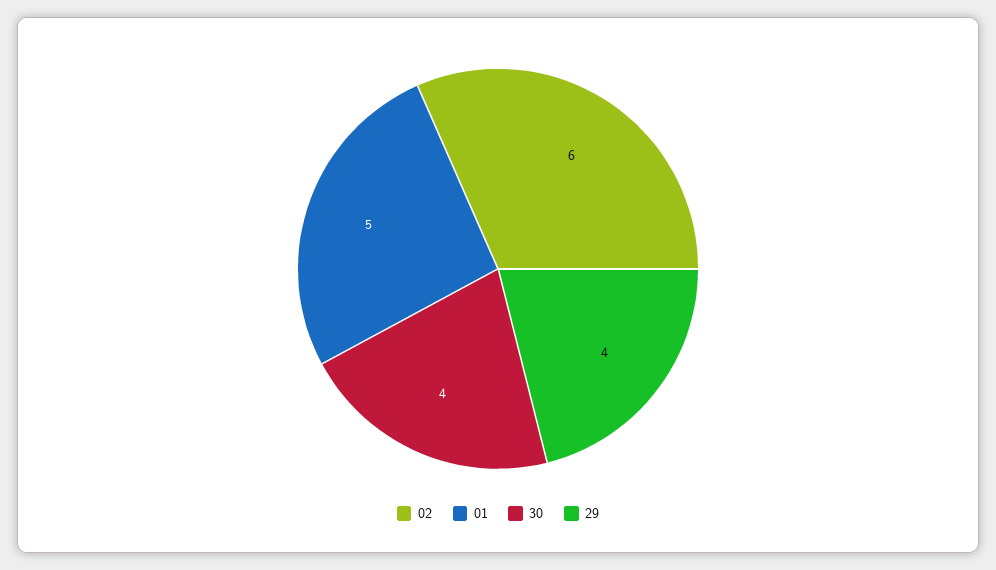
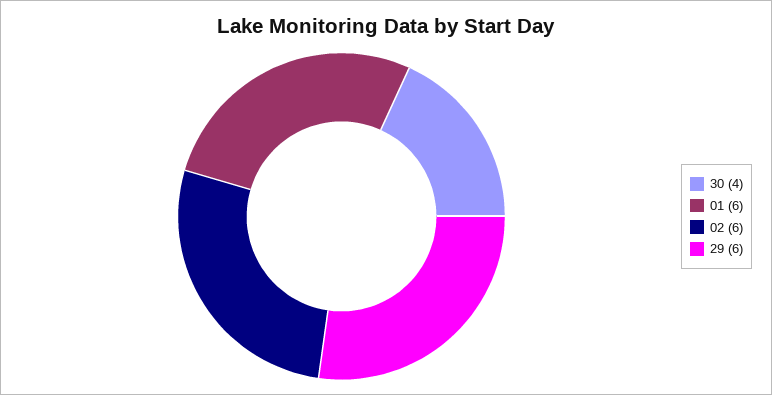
01: 5 -> 6
29: 4 -> 6

